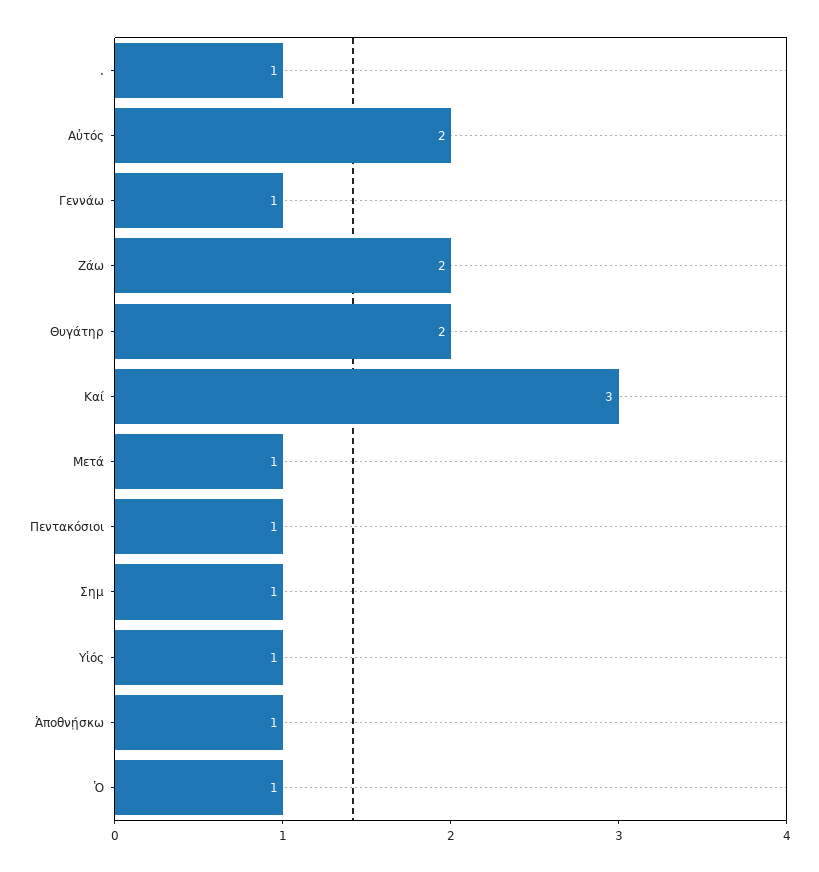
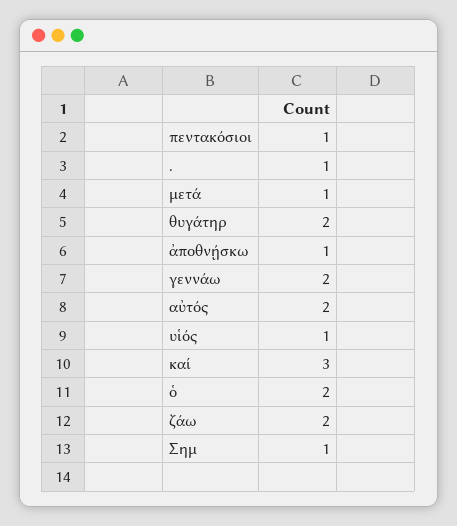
Γεννάω: 1 -> 2
Ὁ: 1 -> 2

